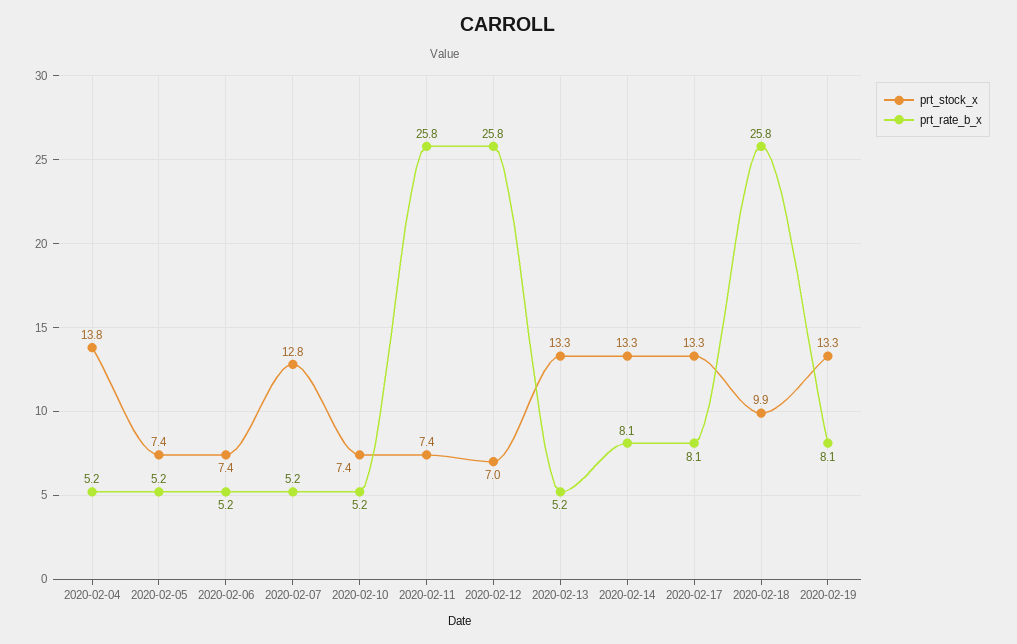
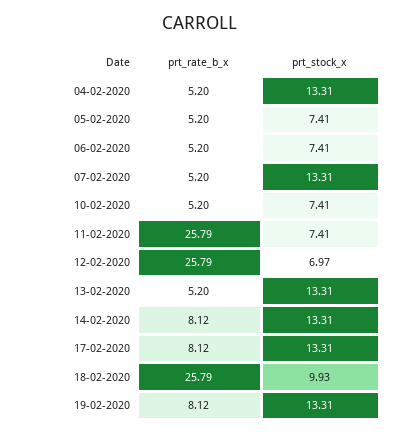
prt_stock_x, 2020-02-04: 13.8 -> 13.31
prt_stock_x, 2020-02-07: 12.8 -> 13.31

